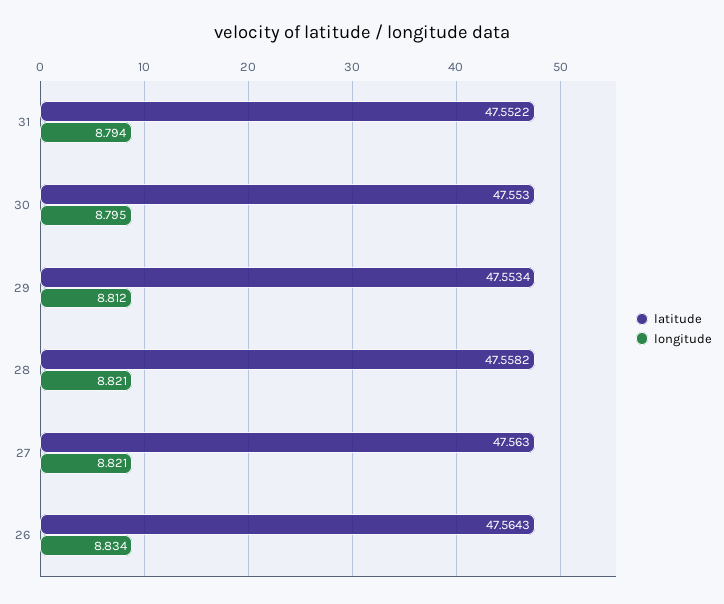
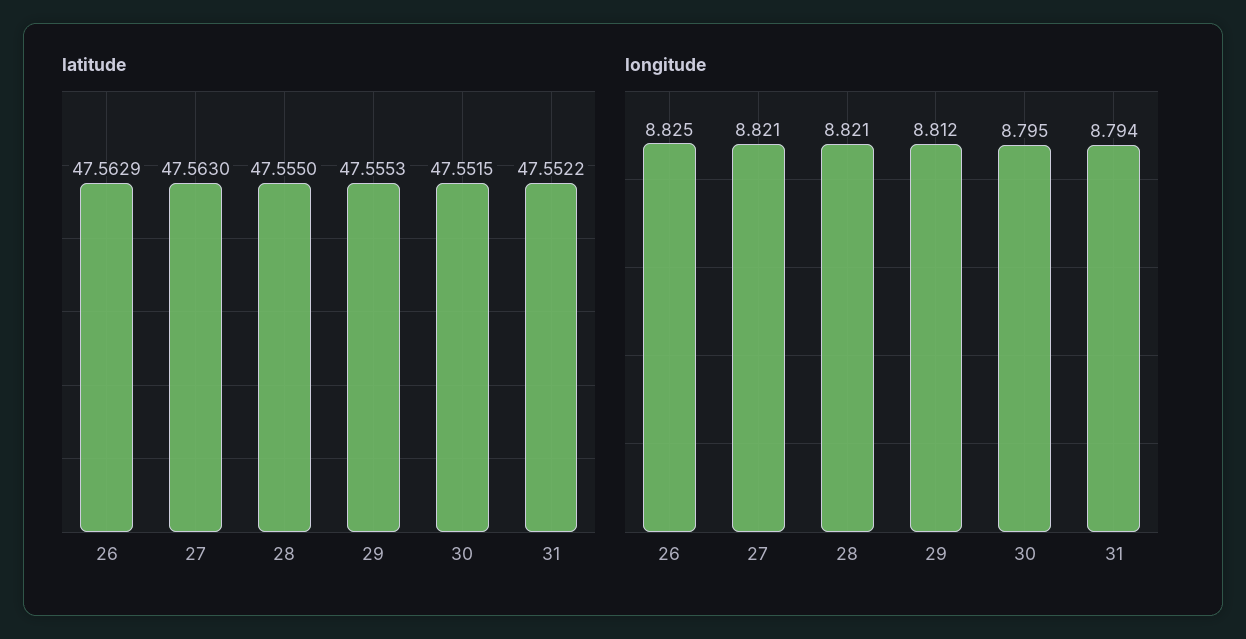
latitude, 30: 47.553 -> 47.5515
latitude, 29: 47.5534 -> 47.5553
latitude, 28: 47.5582 -> 47.555
latitude, 26: 47.5643 -> 47.5629
longitude, 26: 8.834 -> 8.825

